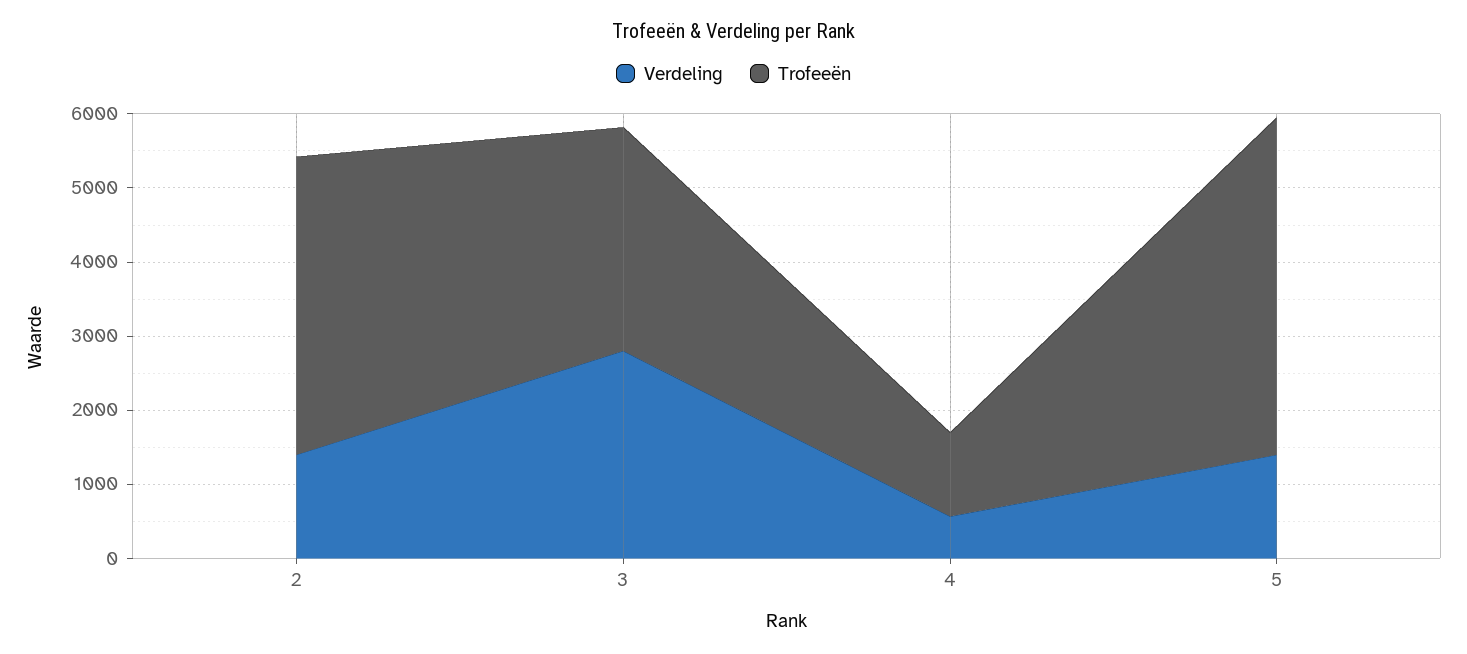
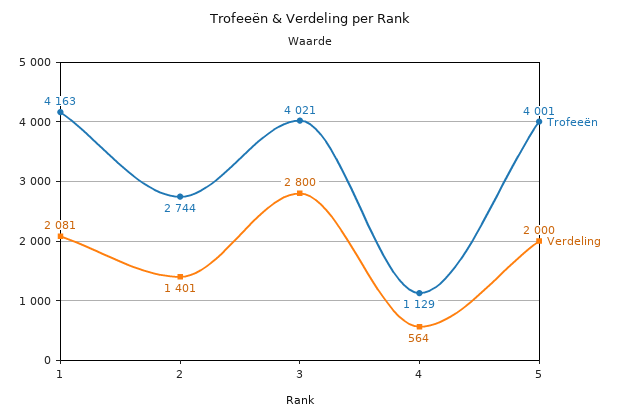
Trofeeën, 2: 4000 -> 2744
Trofeeën, 3: 3000 -> 4021
Verdeling, 5: 1400 -> 2000
Trofeeën, 5: 4600 -> 4001
Trofeeën, 1: none -> 4163
Verdeling, 1: none -> 2081

